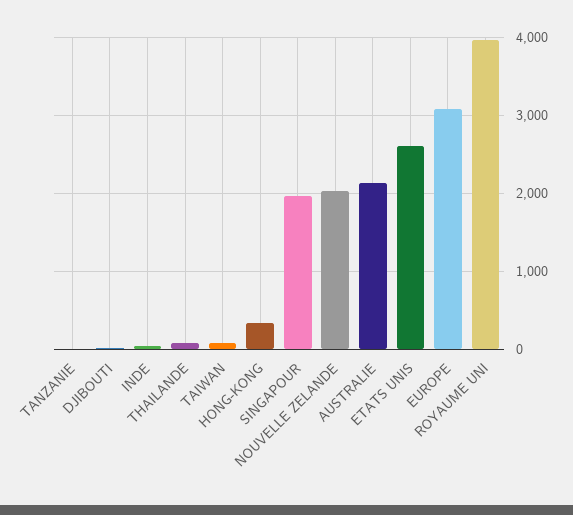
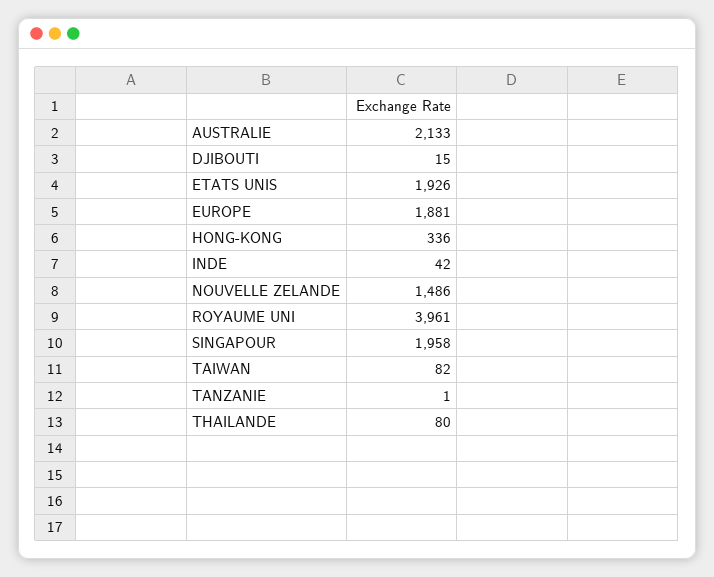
NOUVELLE ZELANDE: 2000 -> 1486
ETATS UNIS: 2600 -> 1926
EUROPE: 3100 -> 1881

